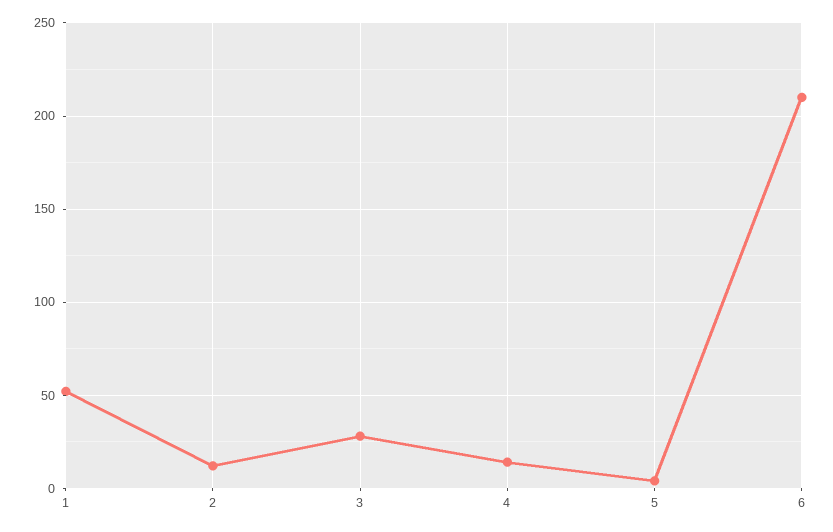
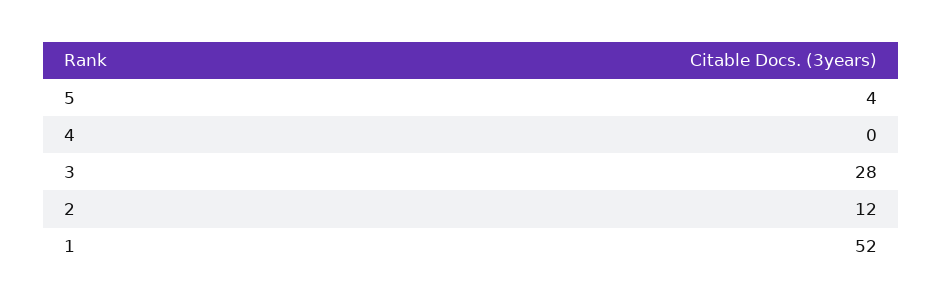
4: 15 -> 0
6: 210 -> none

